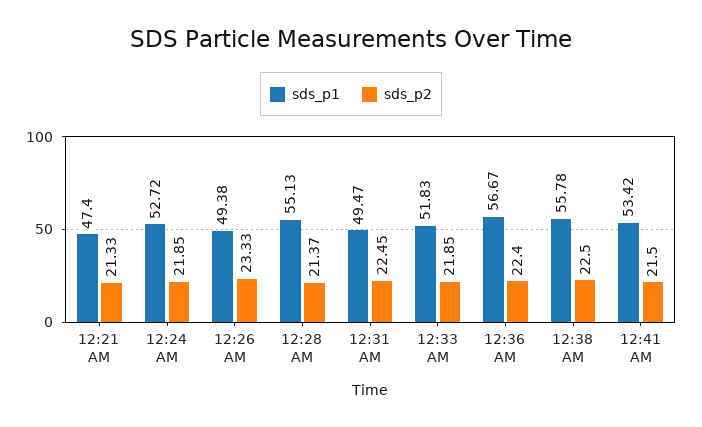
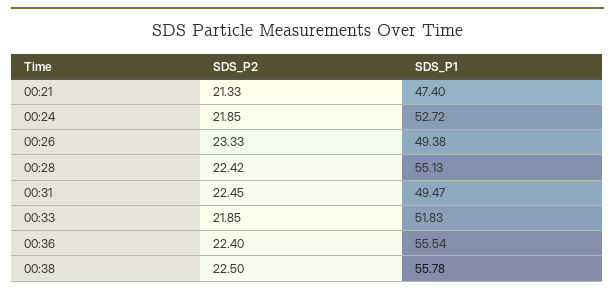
sds_p2, 12:28 AM: 21.37 -> 22.42
sds_p1, 12:36 AM: 56.67 -> 55.54
sds_p1, 12:41 AM: 53.42 -> none
sds_p2, 12:41 AM: 21.5 -> none

